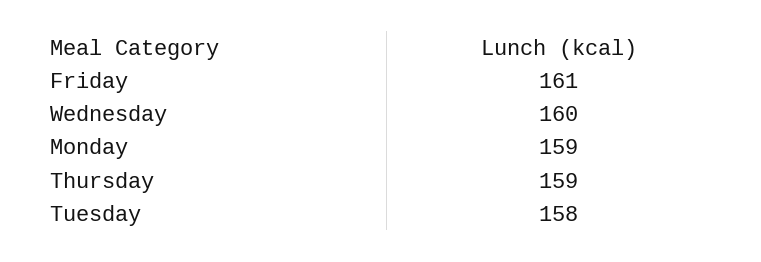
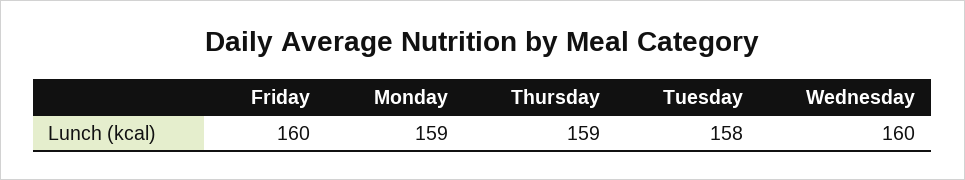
Friday: 161 -> 160

